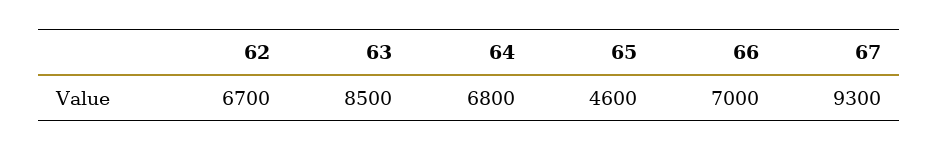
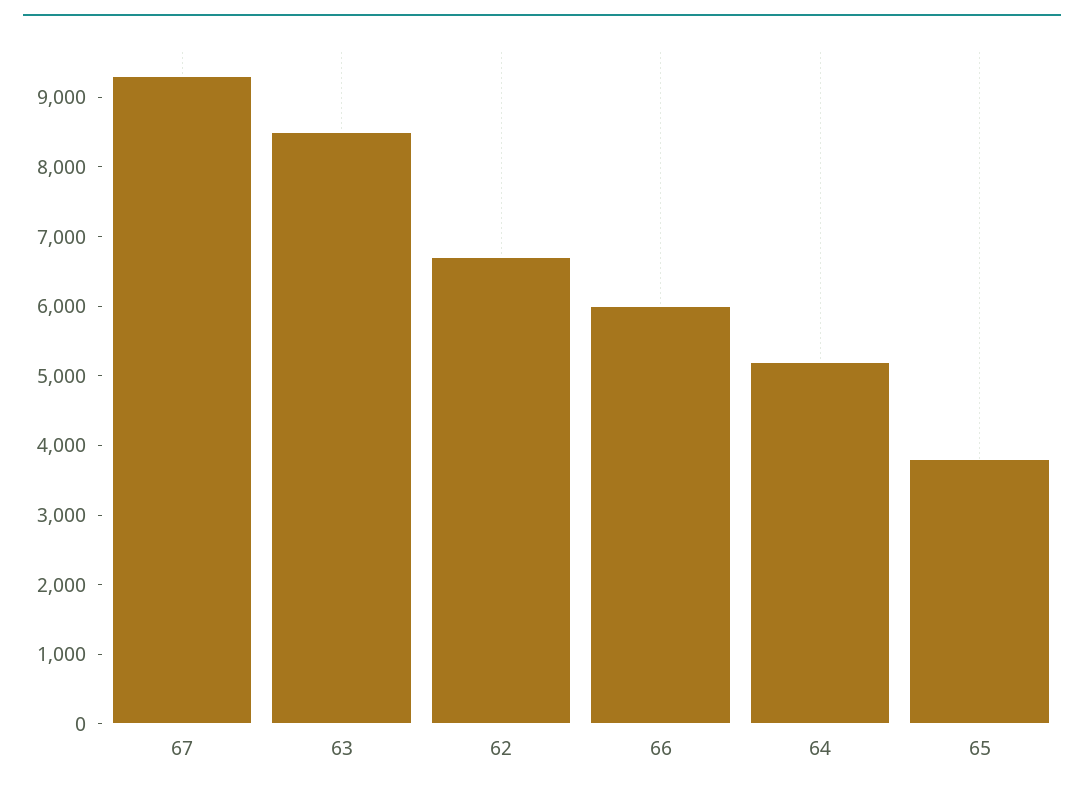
64: 6800 -> 5200
65: 4600 -> 3800
66: 7000 -> 6000

